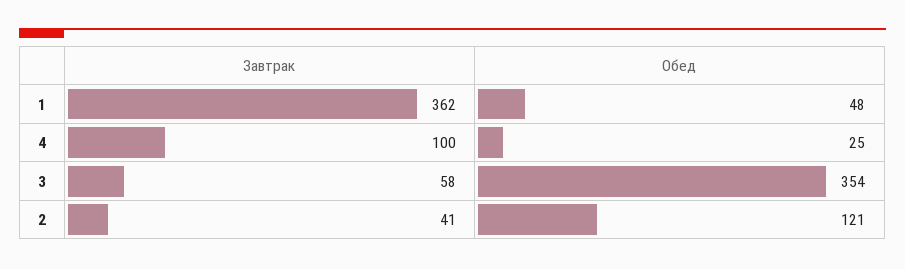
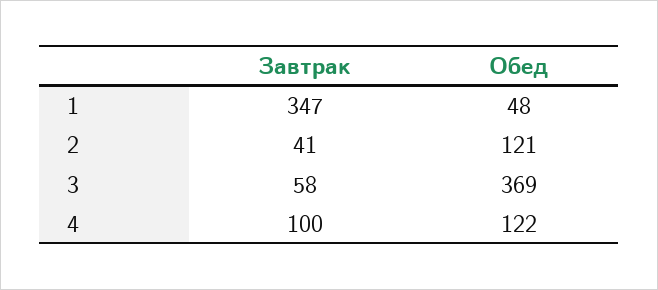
Завтрак, 1: 362 -> 347
Обед, 4: 25 -> 122
Обед, 3: 354 -> 369

